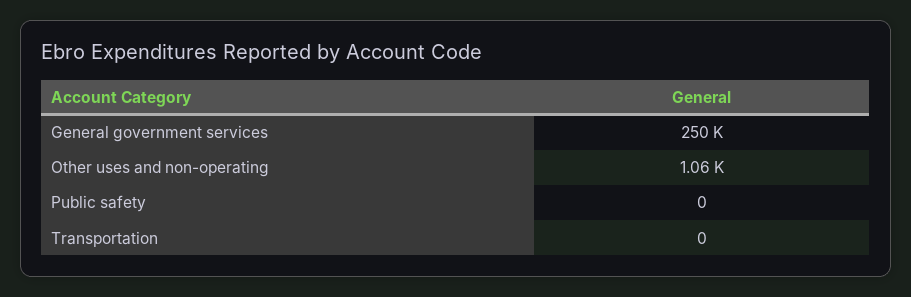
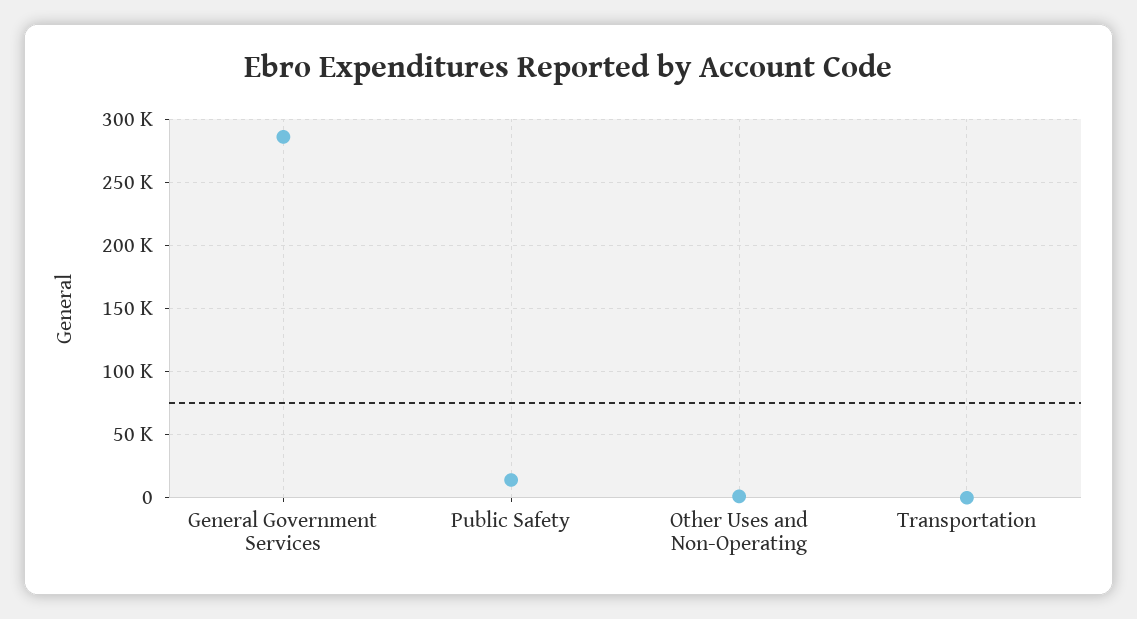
General government services: 250000 -> 285000
Public safety: 0 -> 15000

